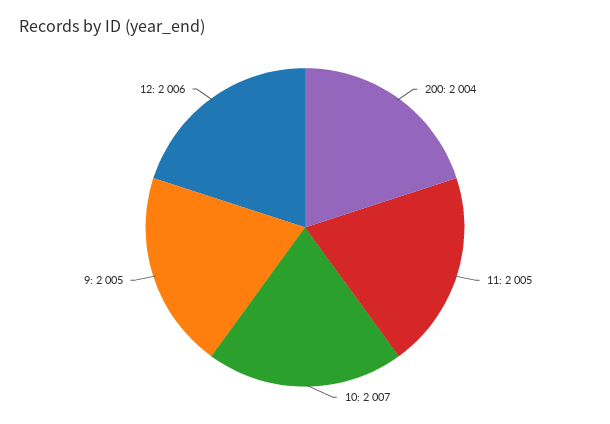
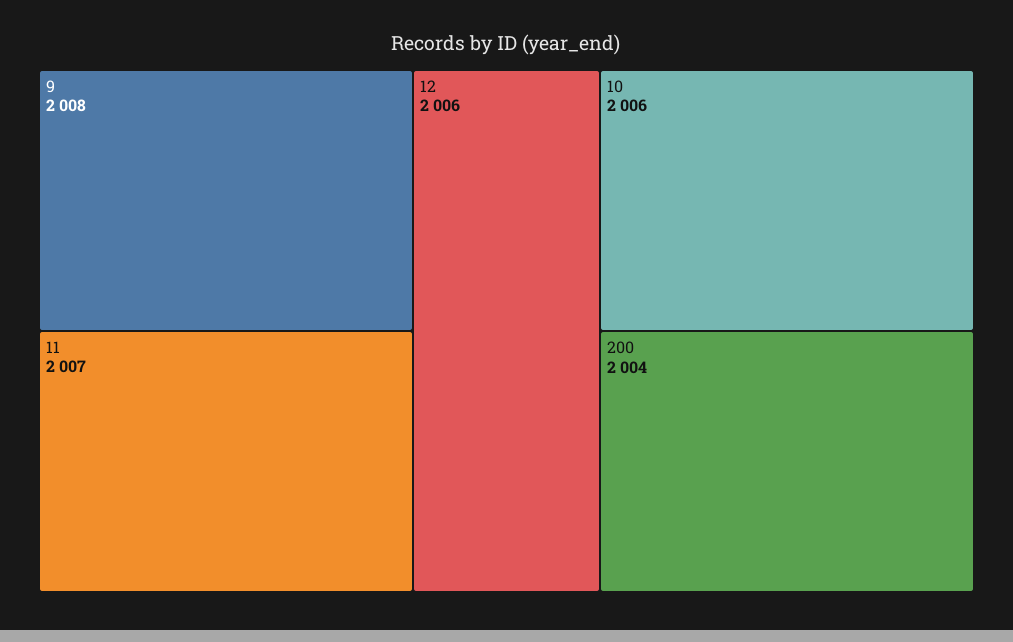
11: 2005 -> 2007
10: 2007 -> 2006
9: 2005 -> 2008

